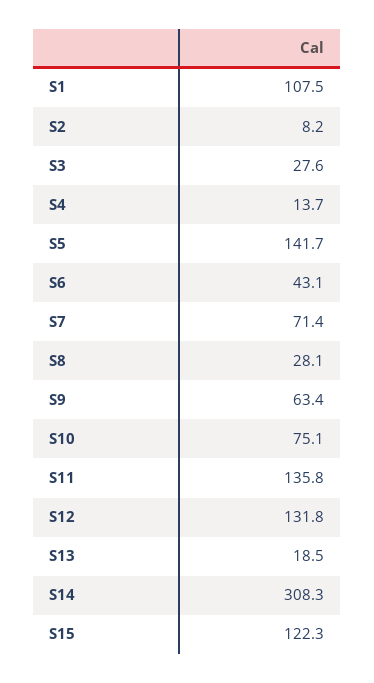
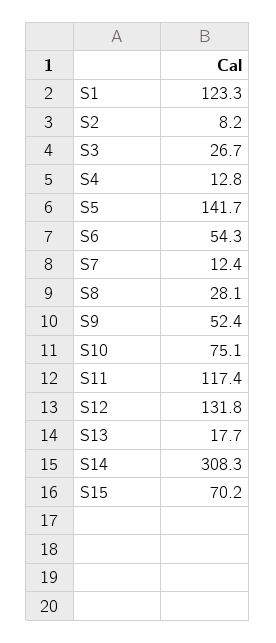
S1: 107.5 -> 123.3
S3: 27.6 -> 26.7
S4: 13.7 -> 12.8
S6: 43.1 -> 54.3
S7: 71.4 -> 12.4
S9: 63.4 -> 52.4
S11: 135.8 -> 117.4
S13: 18.5 -> 17.7
S15: 122.3 -> 70.2

